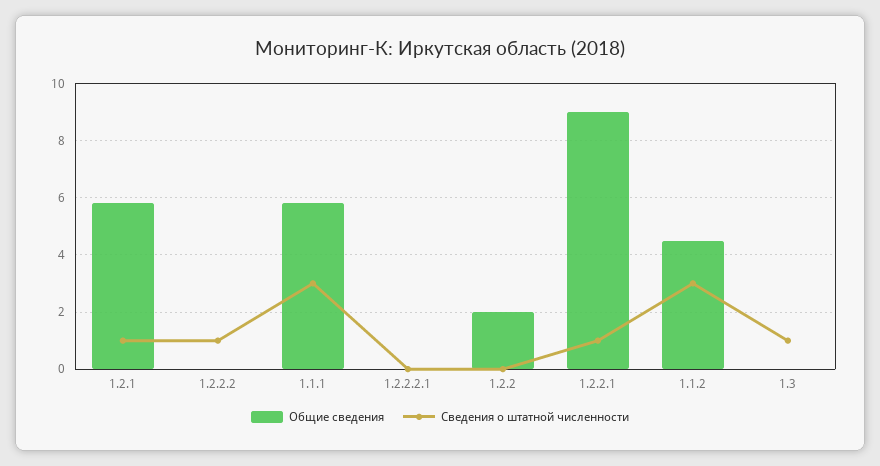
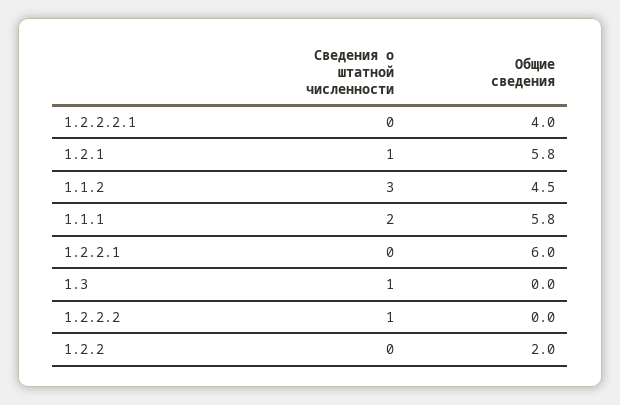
Сведения о штатной численности, 1.1.1: 3 -> 2
Общие сведения, 1.2.2.2.1: 0 -> 4
Общие сведения, 1.2.2.1: 9 -> 6
Сведения о штатной численности, 1.2.2.1: 1 -> 0

